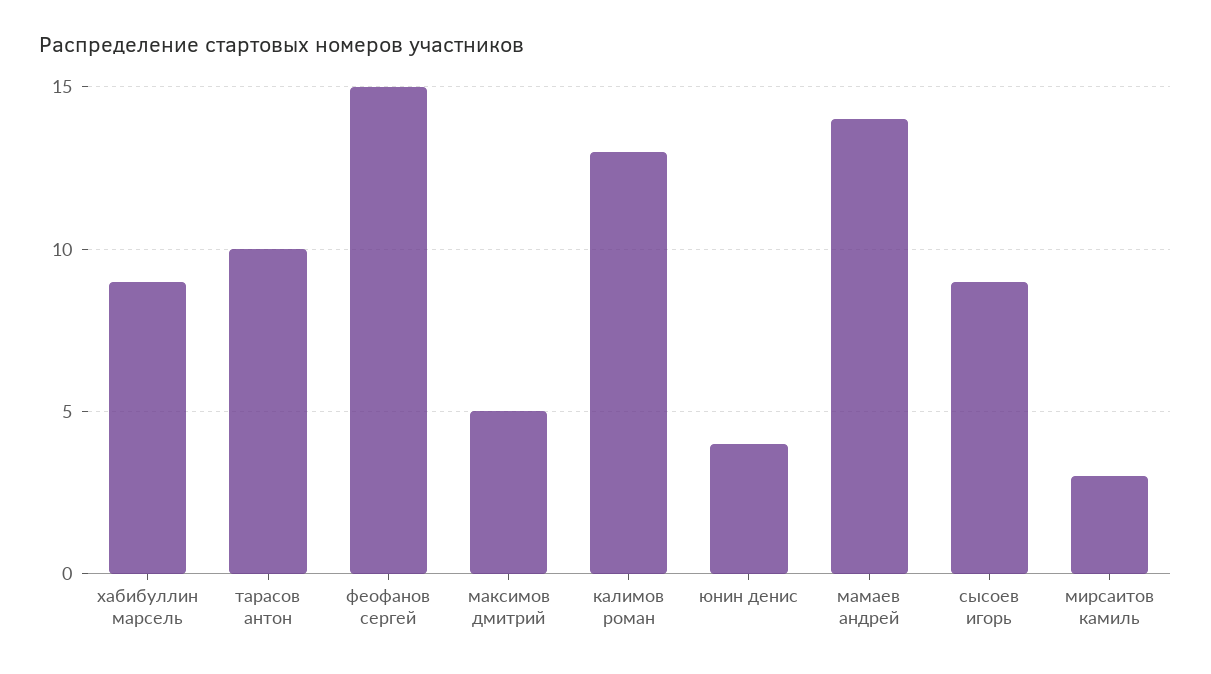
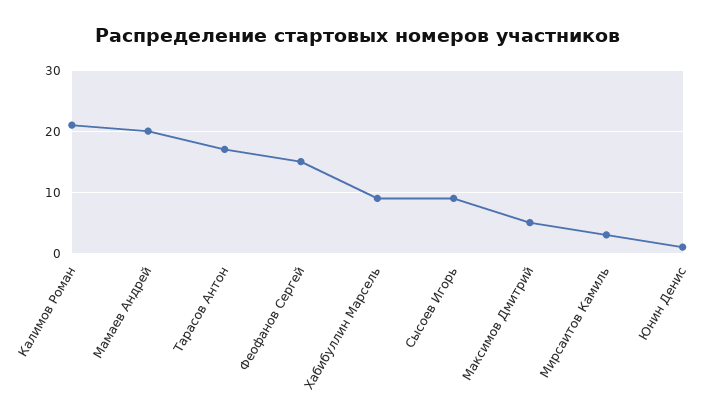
тарасов антон: 10 -> 17
калимов роман: 13 -> 21
юнин денис: 4 -> 1
мамаев андрей: 14 -> 20

